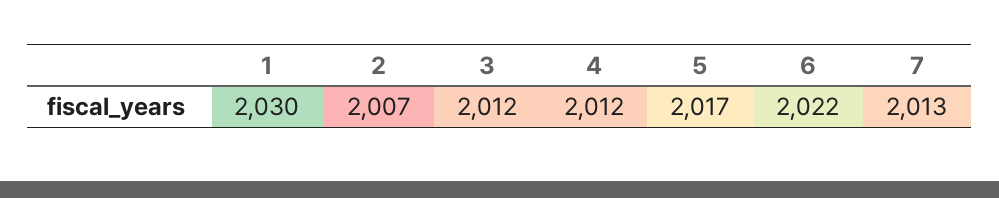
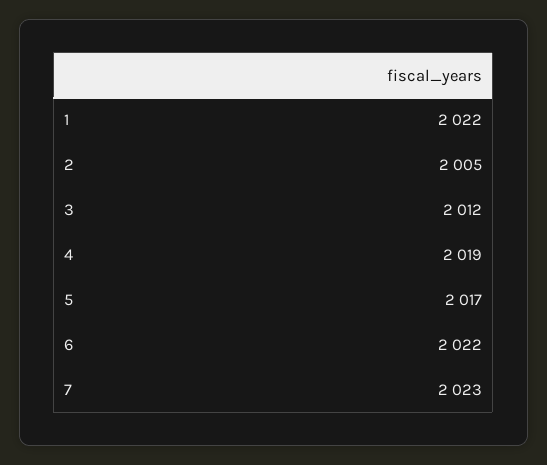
1: 2030 -> 2022
2: 2007 -> 2005
4: 2012 -> 2019
7: 2013 -> 2023

